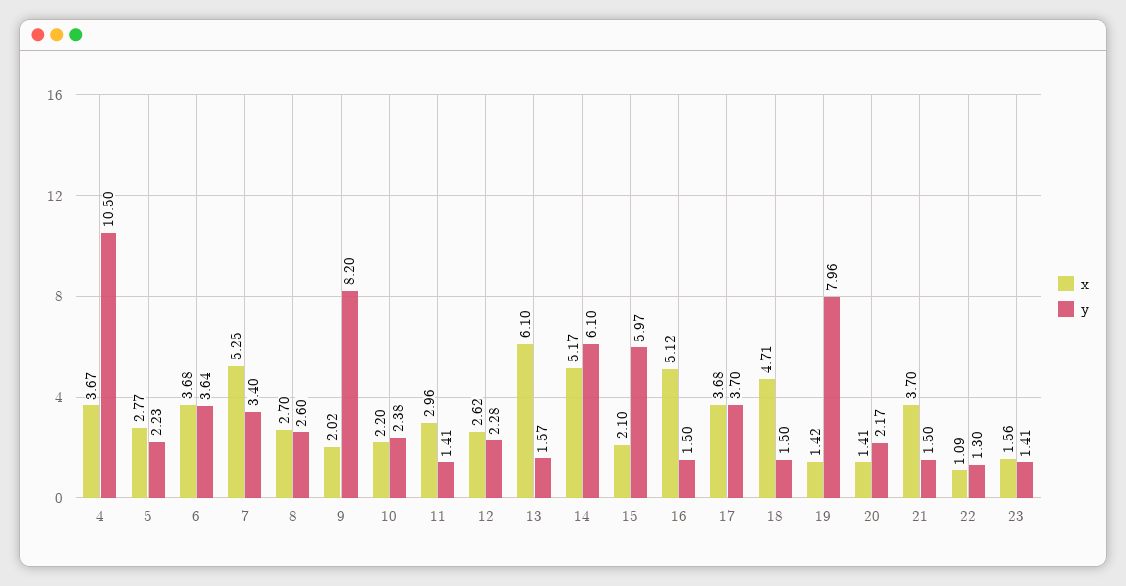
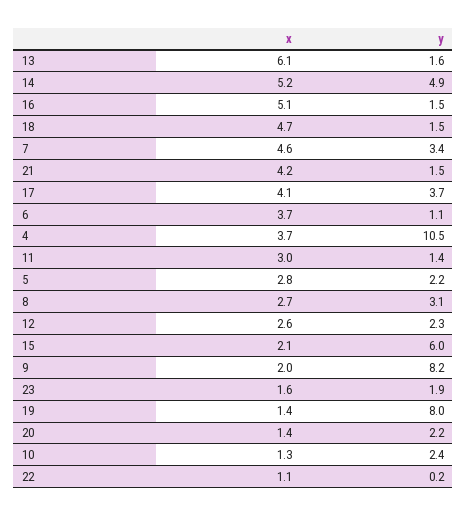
y, 6: 3.64 -> 1.1
x, 7: 5.25 -> 4.6
y, 8: 2.6 -> 3.1
x, 10: 2.2 -> 1.3
y, 14: 6.1 -> 4.9
x, 17: 3.68 -> 4.1
x, 21: 3.7 -> 4.2
y, 22: 1.3 -> 0.2
y, 23: 1.41 -> 1.9

